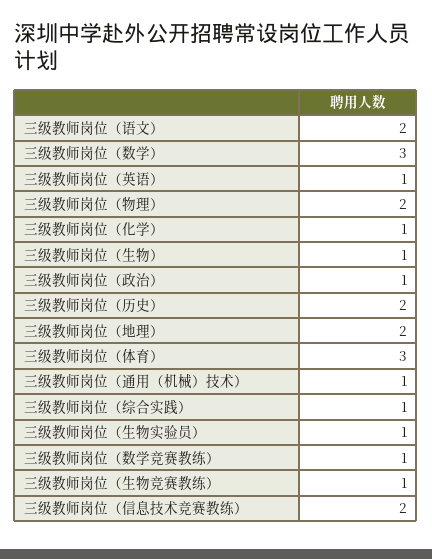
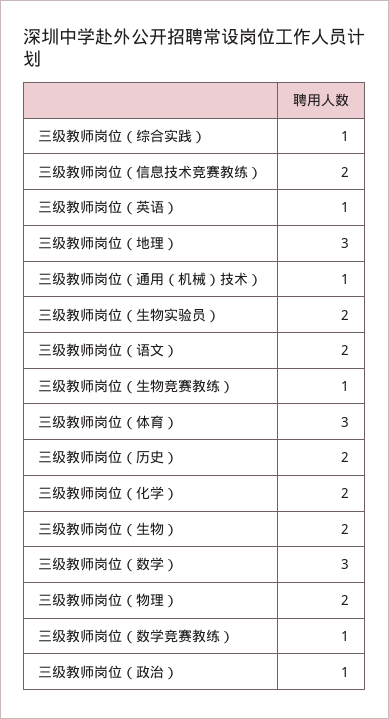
三级教师岗位（化学）: 1 -> 2
三级教师岗位（生物）: 1 -> 2
三级教师岗位（地理）: 2 -> 3
三级教师岗位（生物实验员）: 1 -> 2

